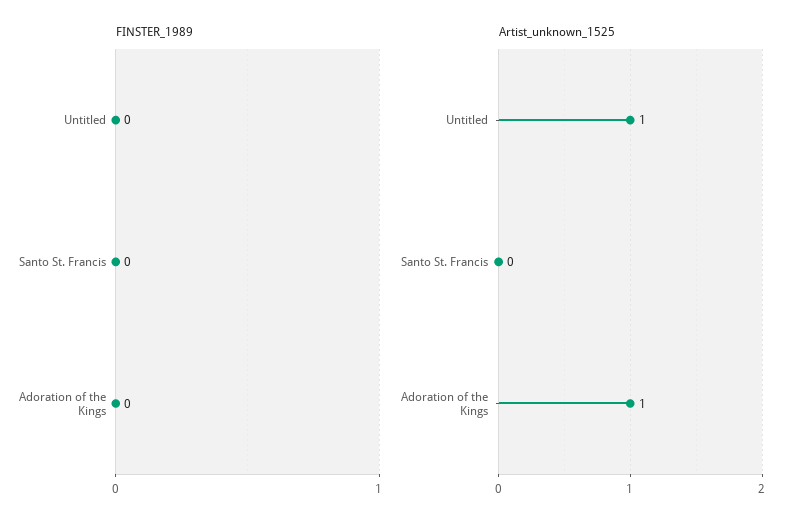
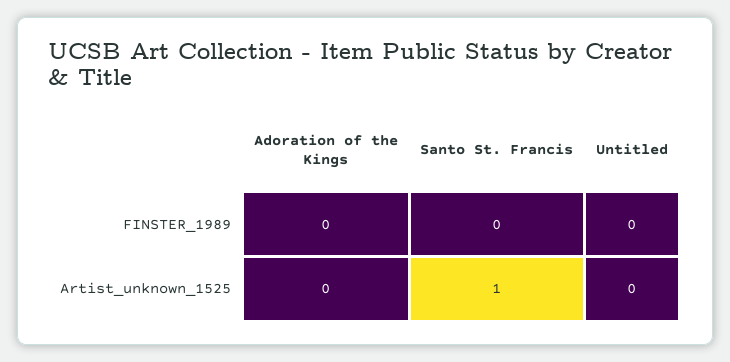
Artist_unknown_1525, Untitled: 1 -> 0
Artist_unknown_1525, Santo St. Francis: 0 -> 1
Artist_unknown_1525, Adoration of the Kings: 1 -> 0

